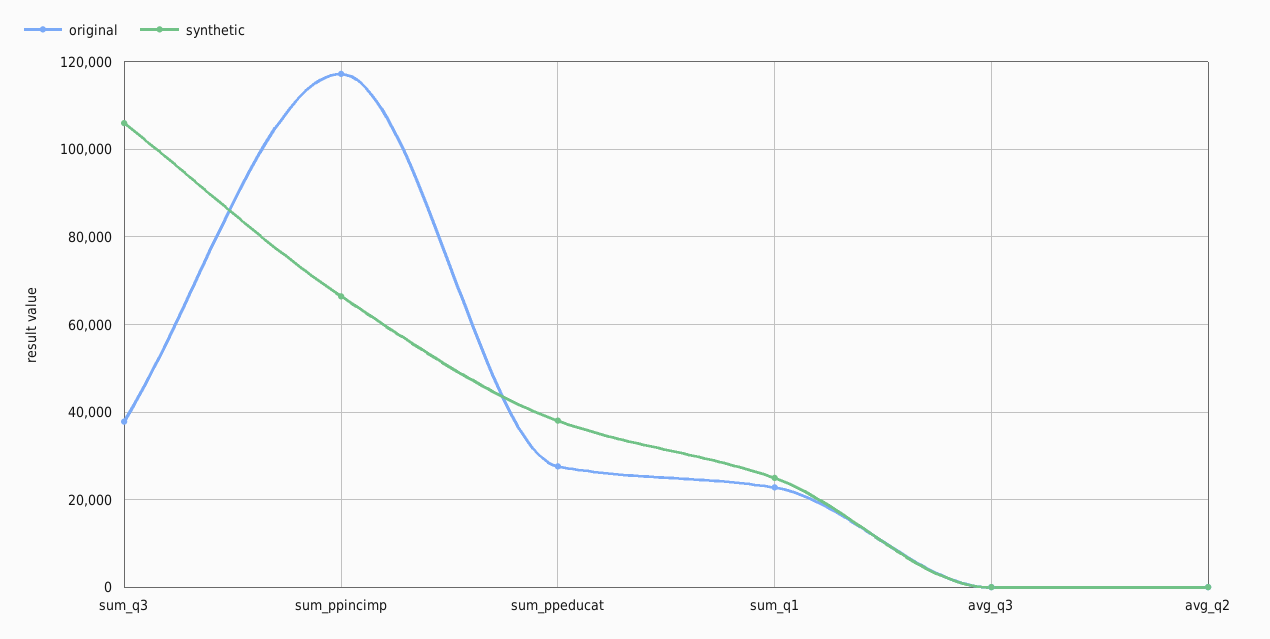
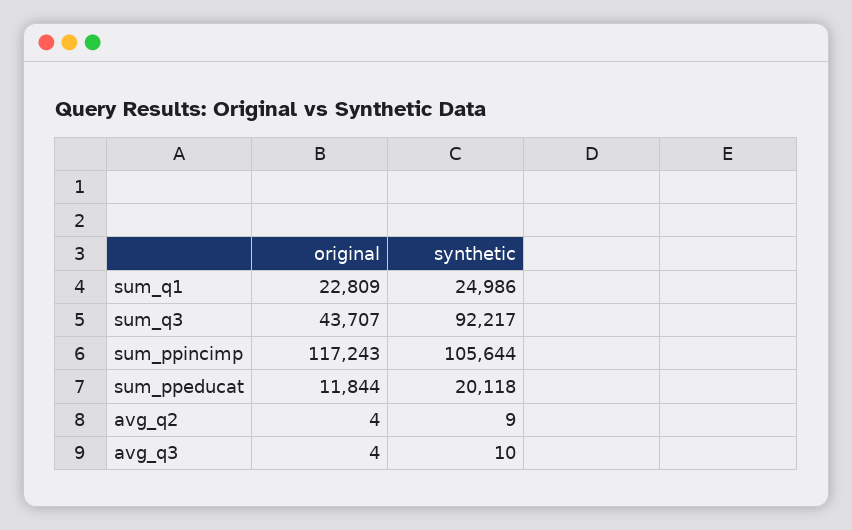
original, sum_q3: 38000 -> 43707
synthetic, sum_q3: 106000 -> 92217
synthetic, sum_ppincimp: 66000 -> 105644
original, sum_ppeducat: 28000 -> 11844
synthetic, sum_ppeducat: 38000 -> 20118

